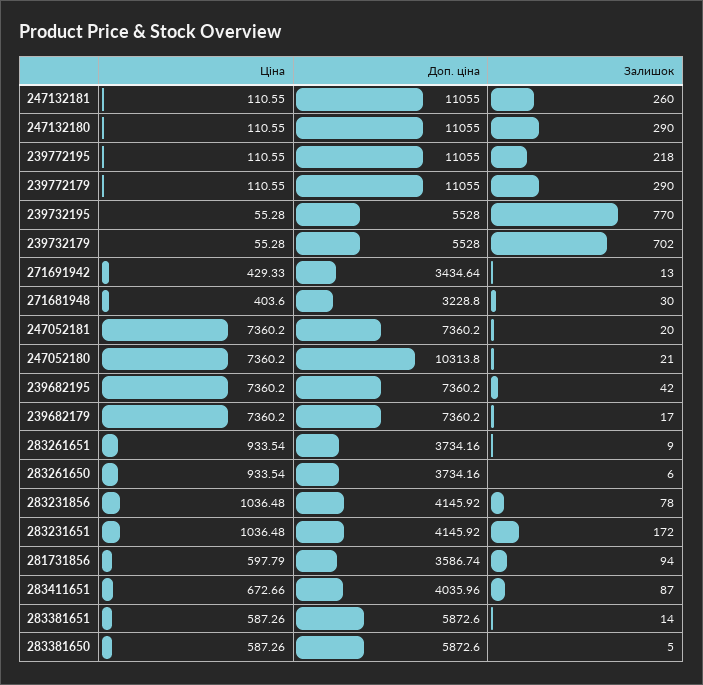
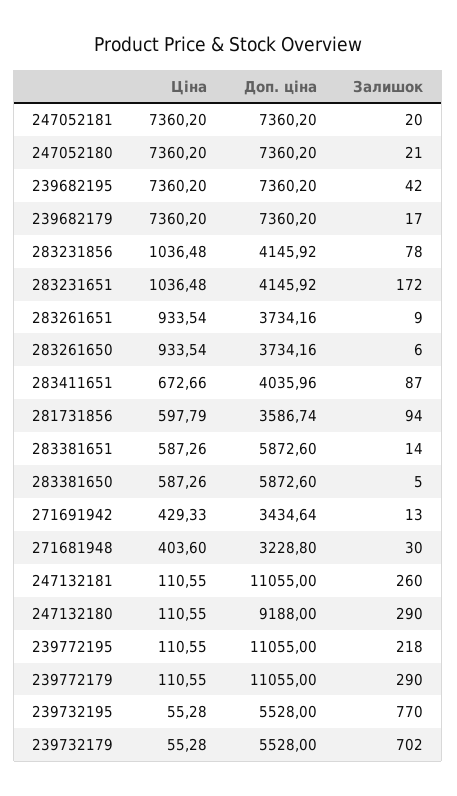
Доп. ціна, 247132180: 11055 -> 9188
Доп. ціна, 247052180: 10313.8 -> 7360.2

